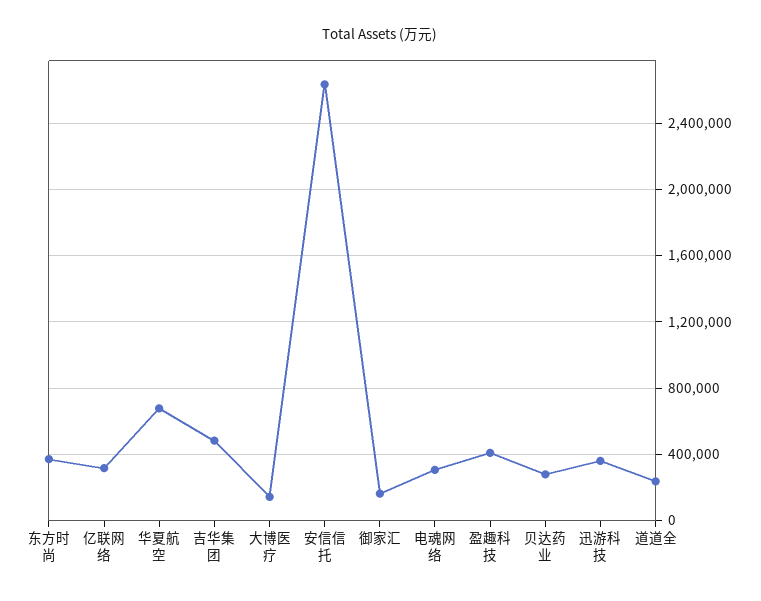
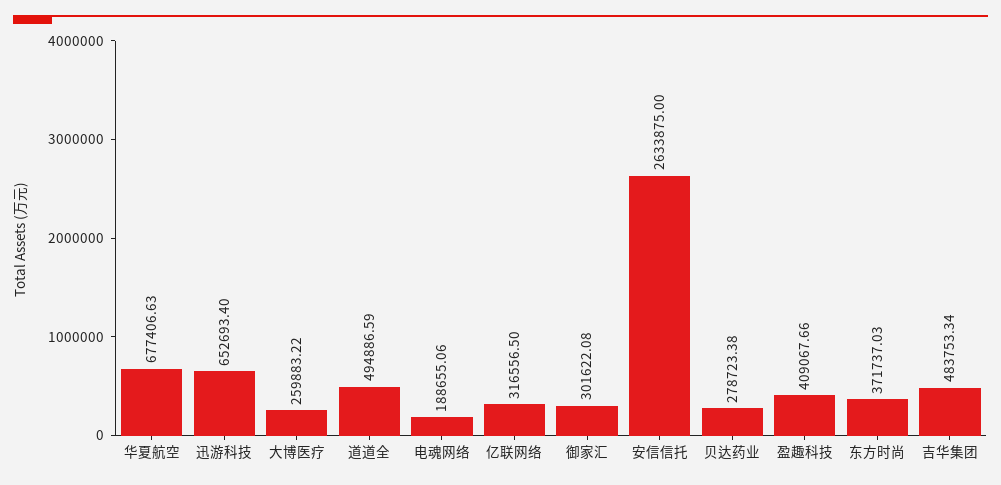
大博医疗: 150000 -> 259883.22
御家汇: 150000 -> 301622.08
电魂网络: 300000 -> 188655.06
迅游科技: 350000 -> 652693.4
道道全: 250000 -> 494886.59

